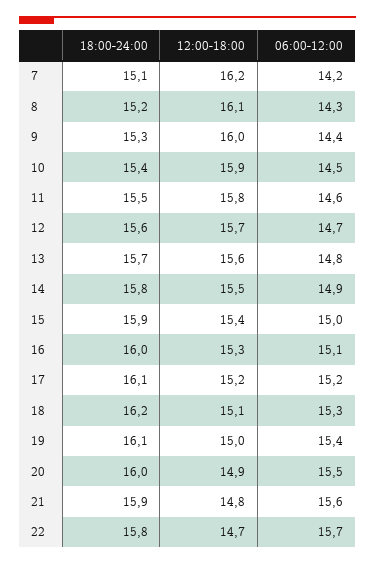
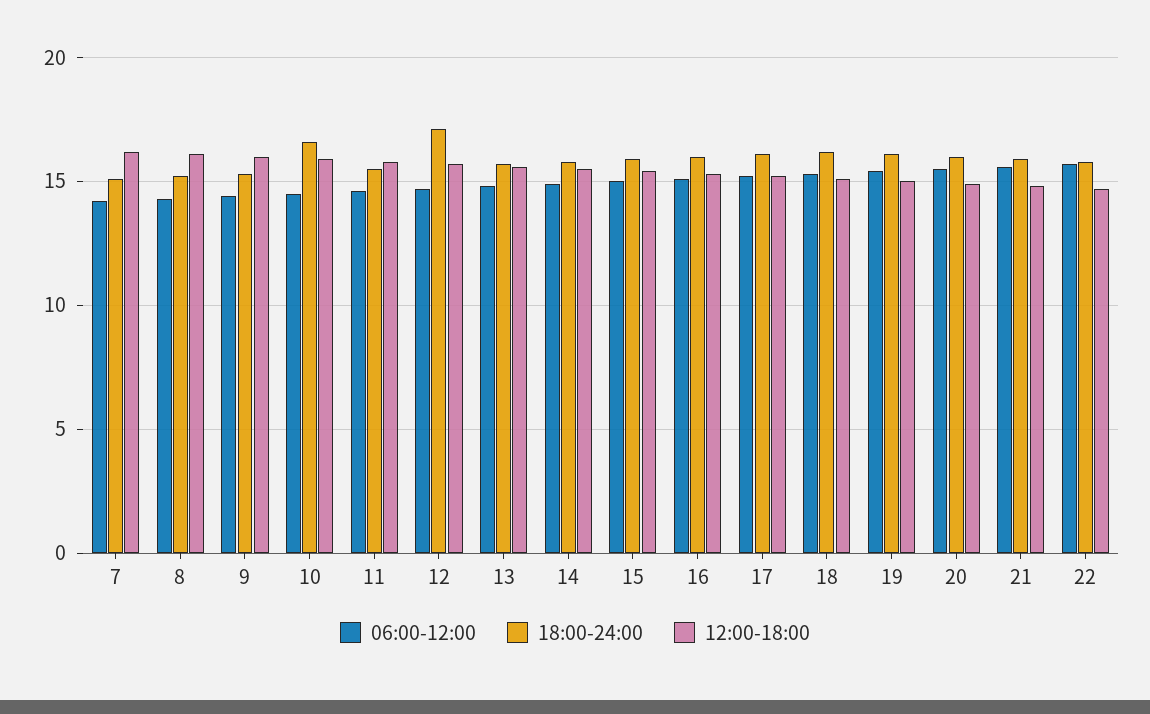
18:00-24:00, 10: 15.4 -> 16.5
18:00-24:00, 12: 15.6 -> 17

